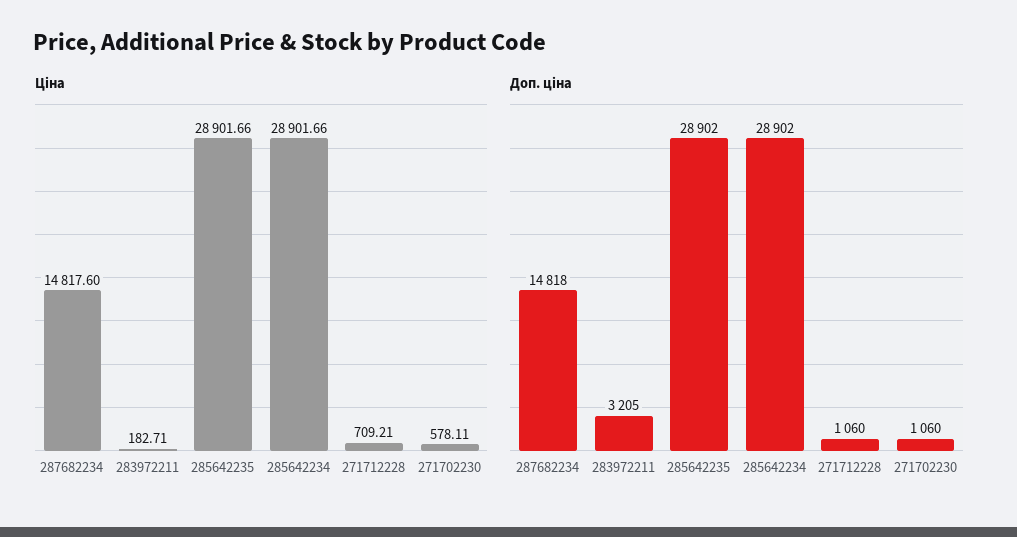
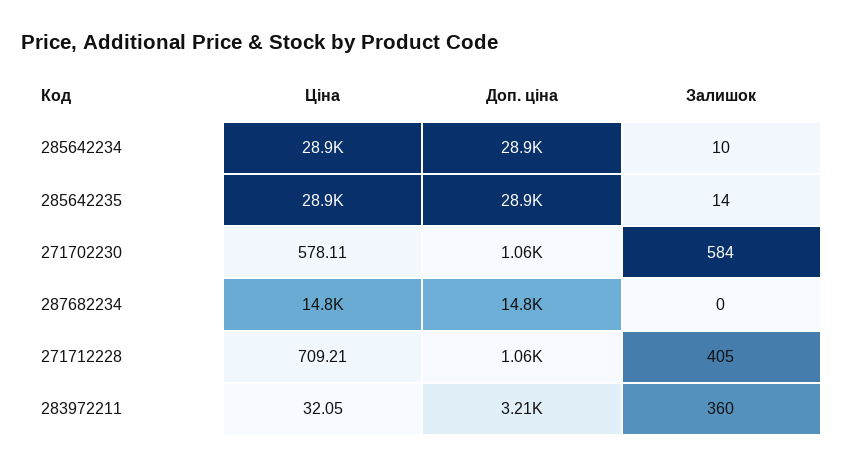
Ціна, 283972211: 182.71 -> 32.05
Залишок, 285642234: none -> 10
Залишок, 285642235: none -> 14
Залишок, 271702230: none -> 584
Залишок, 287682234: none -> 0
Залишок, 271712228: none -> 405
Залишок, 283972211: none -> 360

